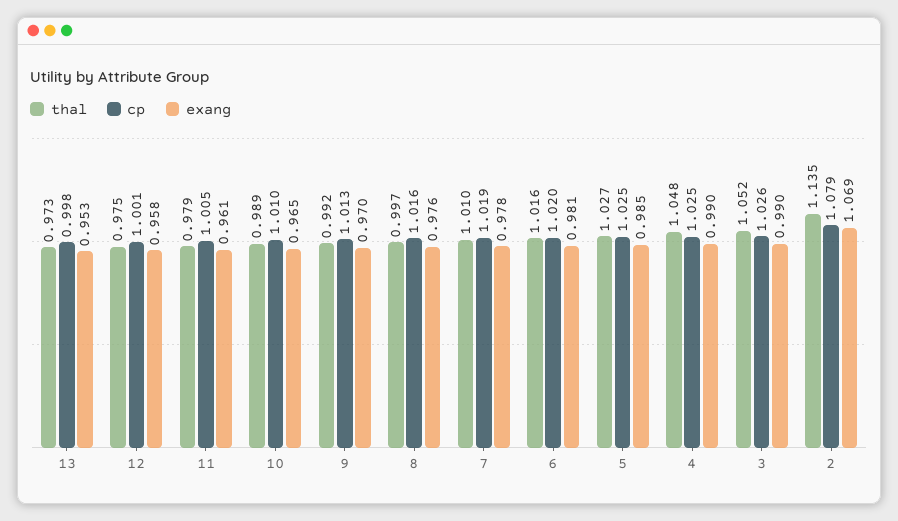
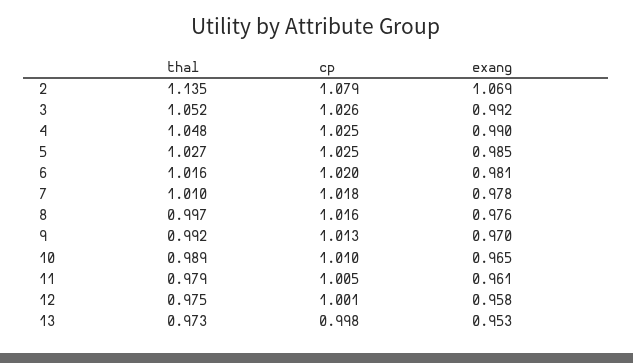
cp, 7: 1.019 -> 1.018
exang, 3: 0.99 -> 0.992

